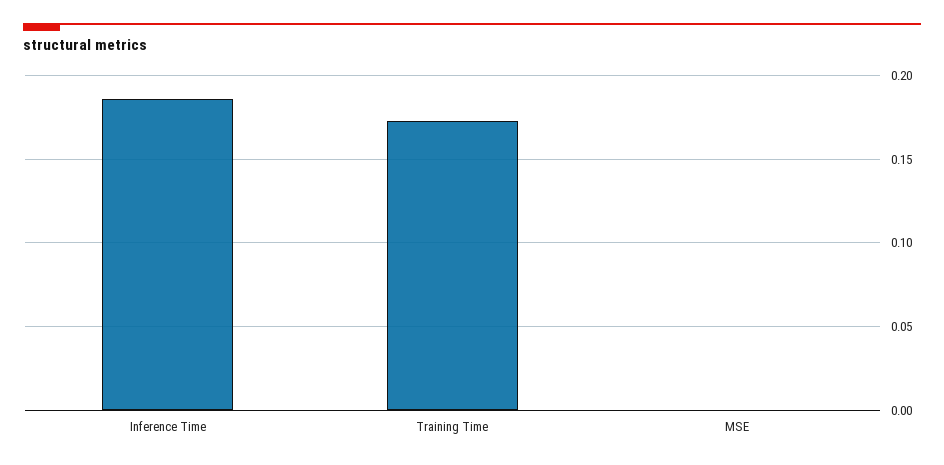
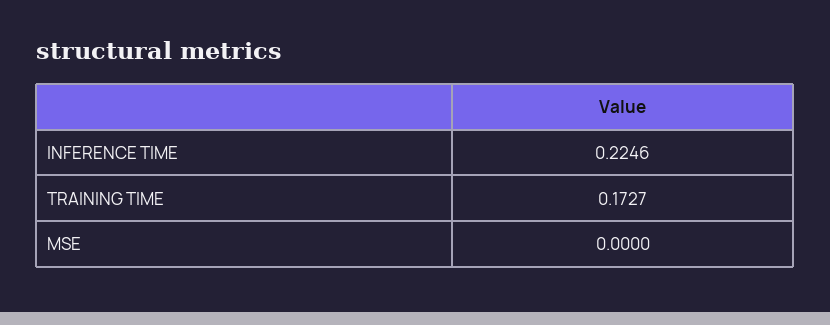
Inference Time: 0.185 -> 0.2246

